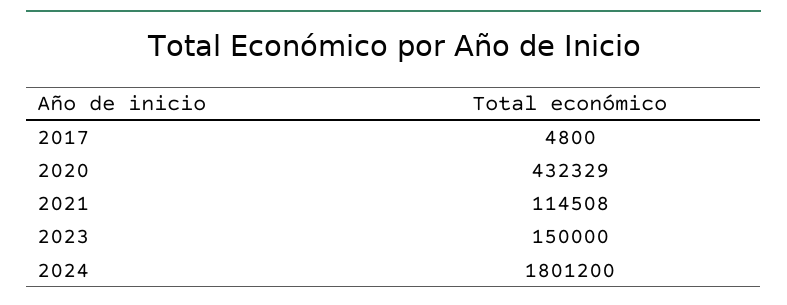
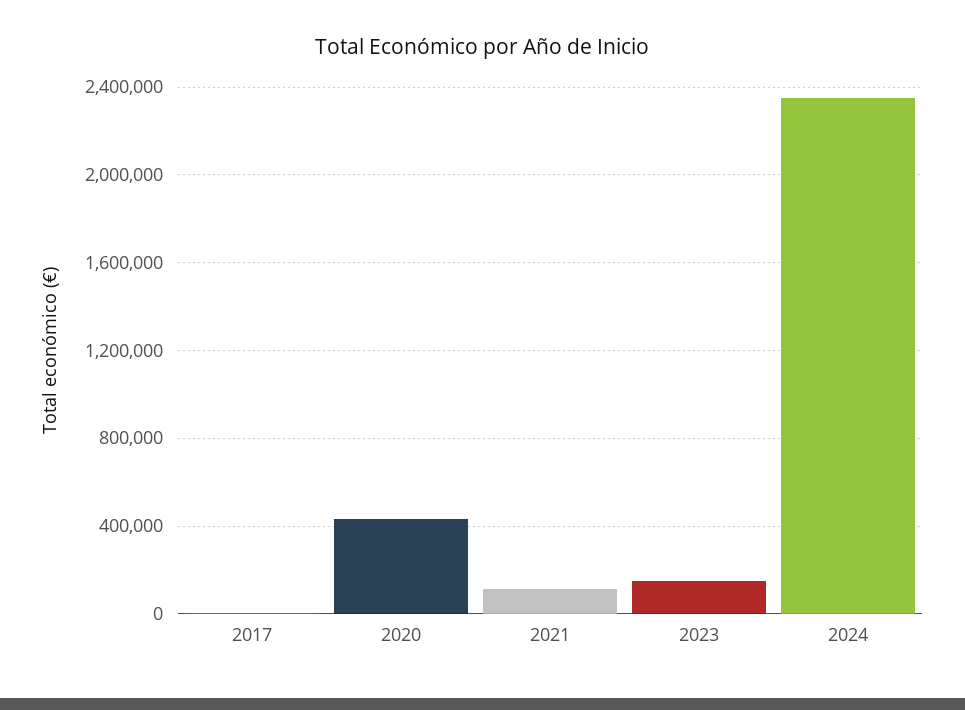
2024: 1801200 -> 2350000

